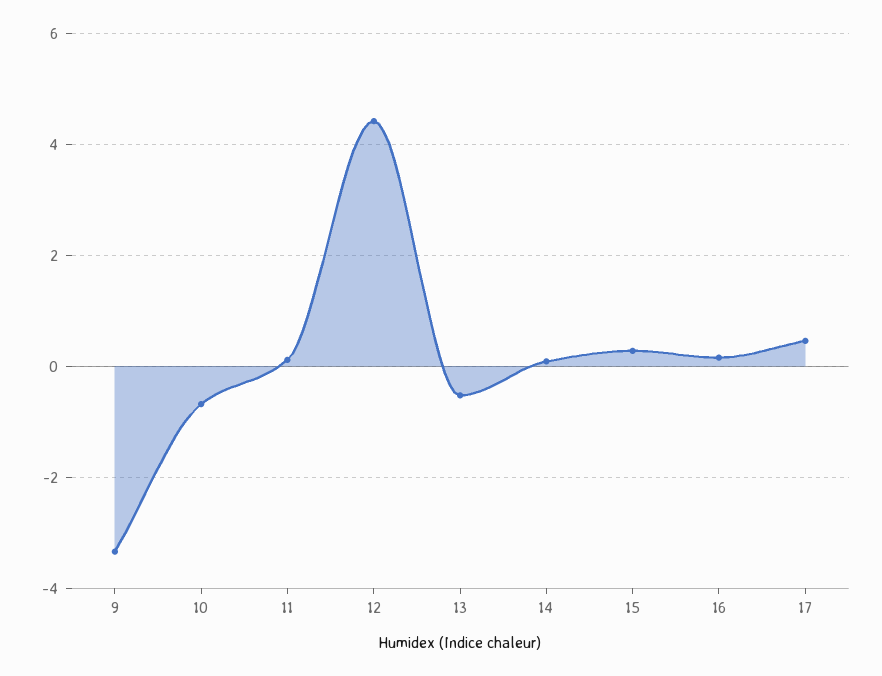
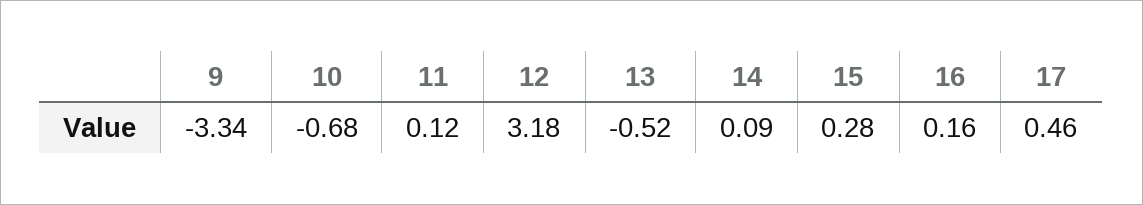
12: 4.4 -> 3.18

